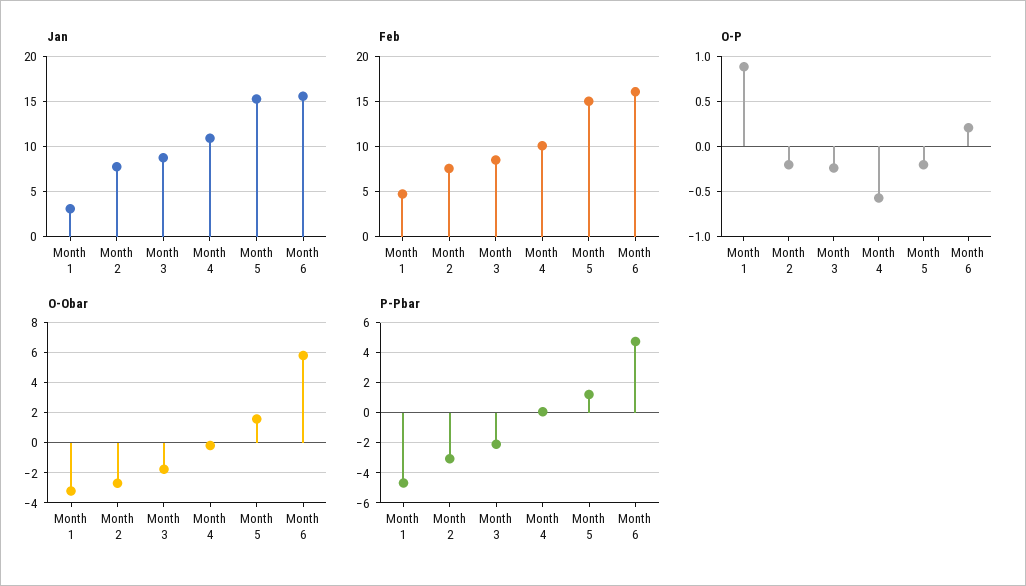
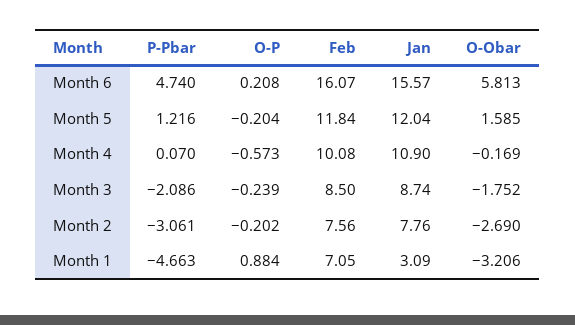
Jan, Month 5: 15 -> 12.04
Feb, Month 1: 5 -> 7.05
Feb, Month 5: 15 -> 11.84

